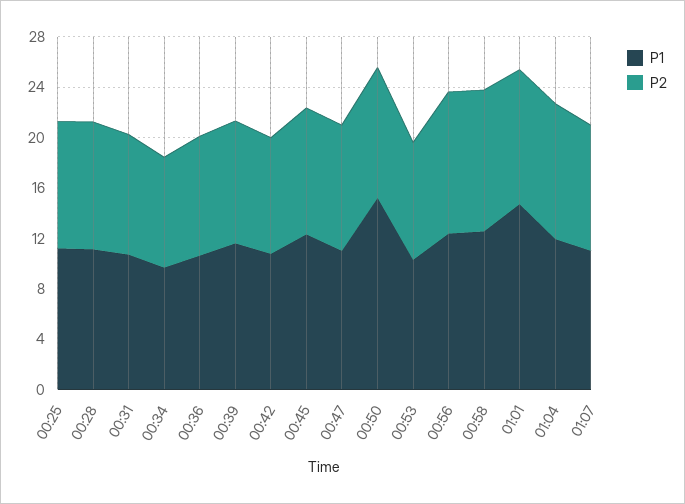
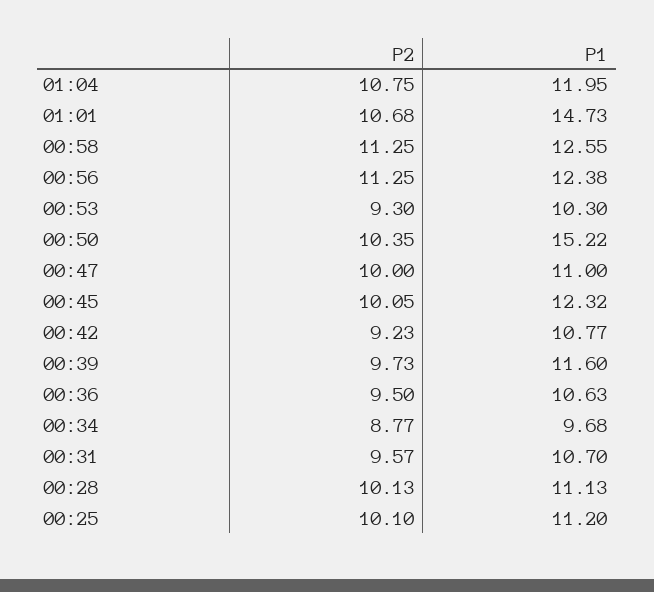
P1, 01:07: 11 -> none
P2, 01:07: 10 -> none

